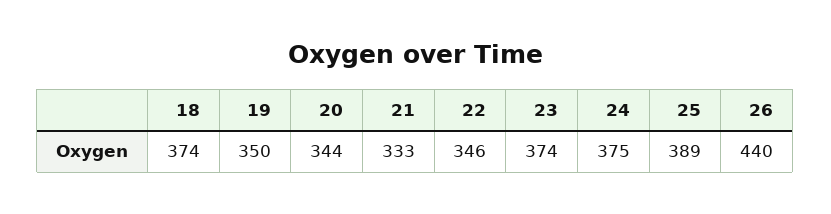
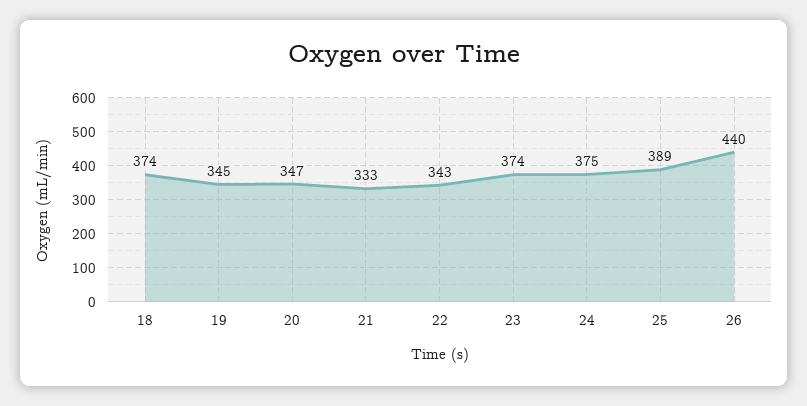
19: 350 -> 345
20: 344 -> 347
22: 346 -> 343

